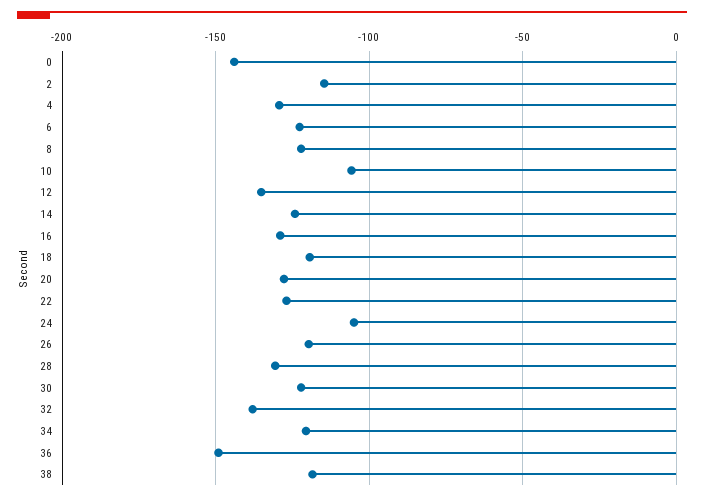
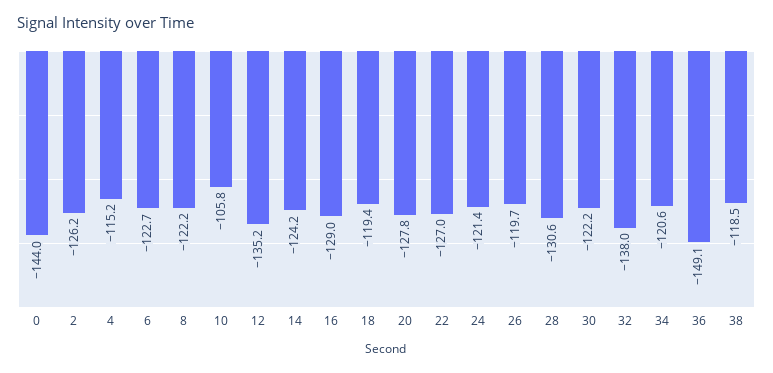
2: -115 -> -126.2
4: -130 -> -115.2
24: -105 -> -121.4

